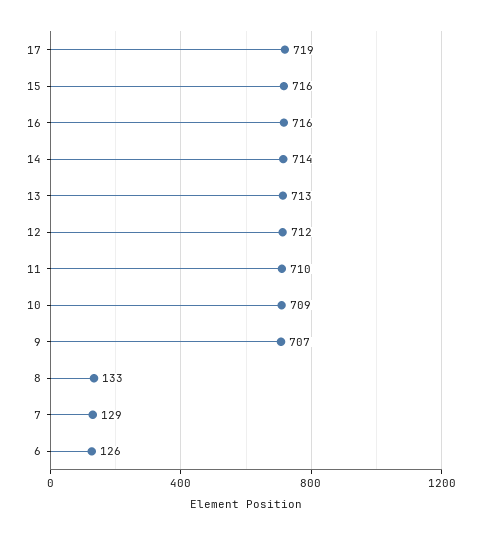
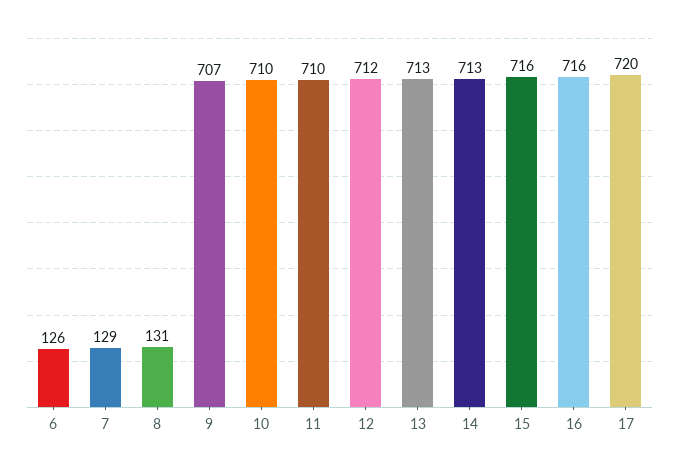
17: 719 -> 720
14: 714 -> 713
10: 709 -> 710
8: 133 -> 131

